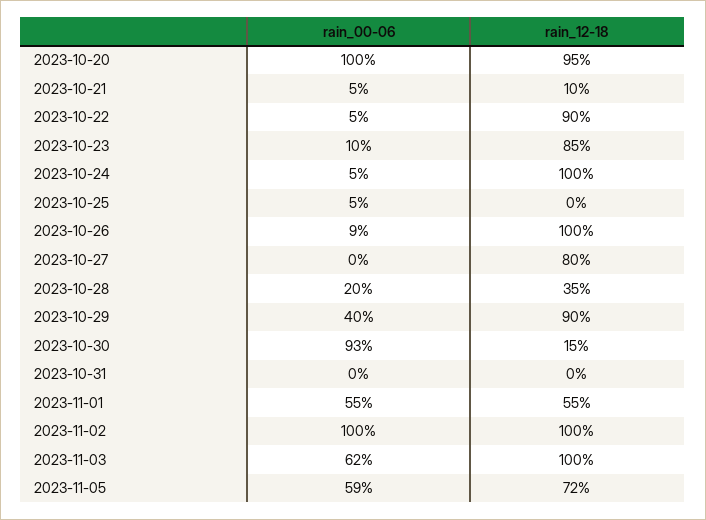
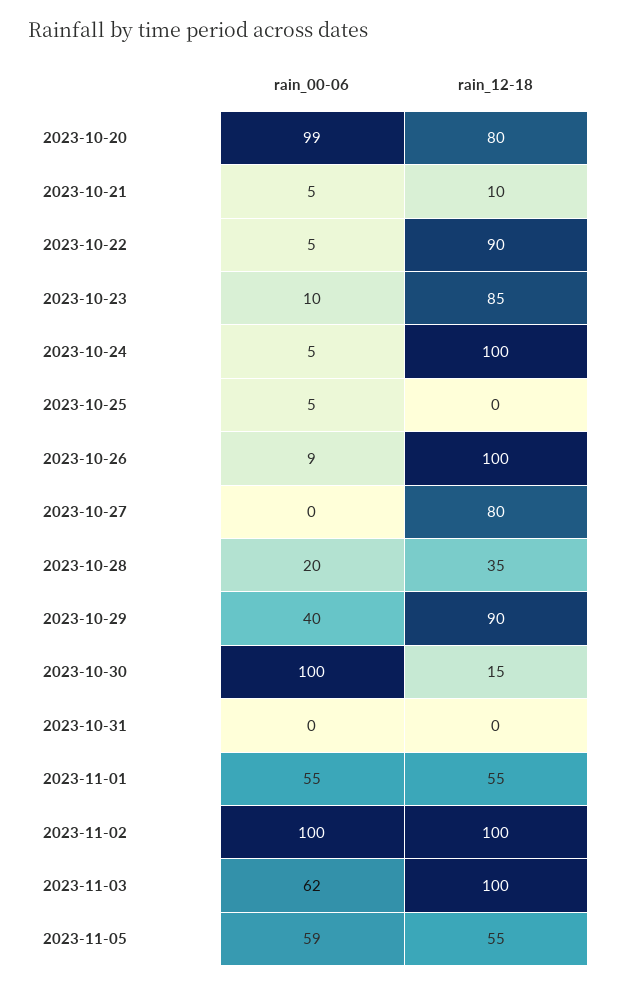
rain_00-06, 2023-10-20: 100 -> 99
rain_12-18, 2023-10-20: 95 -> 80
rain_00-06, 2023-10-30: 93 -> 100
rain_12-18, 2023-11-05: 72 -> 55

